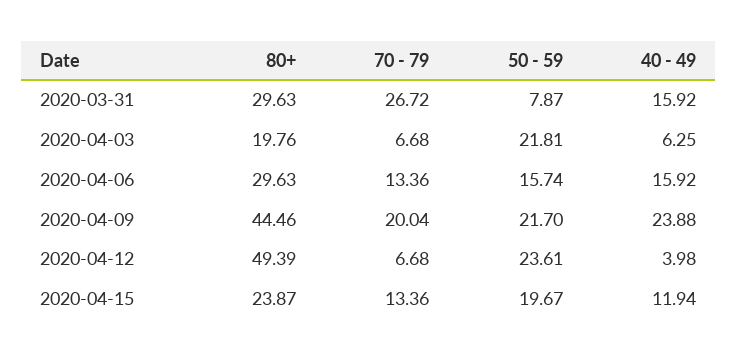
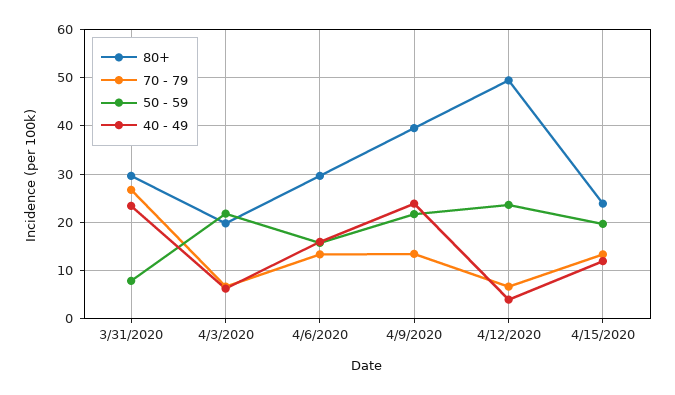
40 - 49, 2020-03-31: 15.92 -> 24
80+, 2020-04-09: 44.46 -> 40
70 - 79, 2020-04-09: 20.04 -> 14

